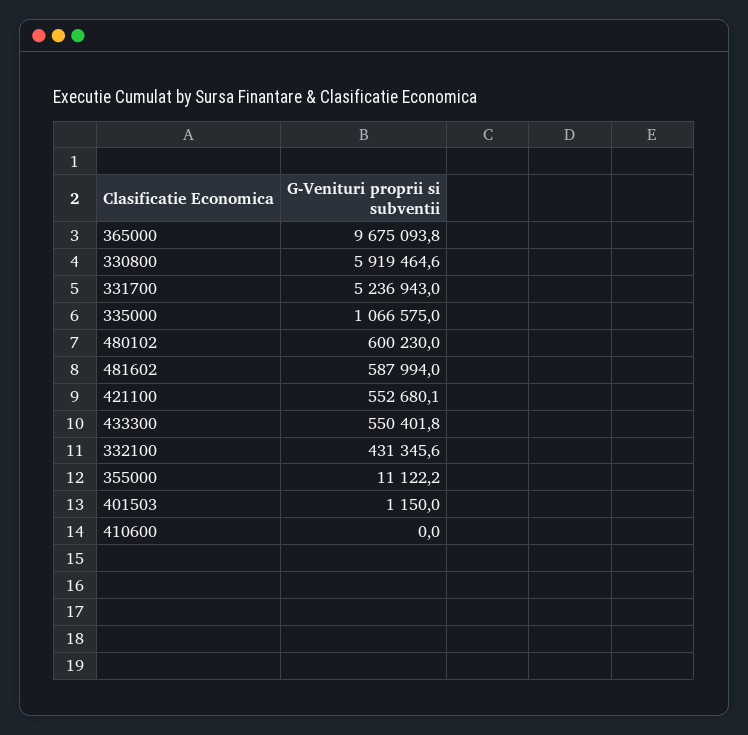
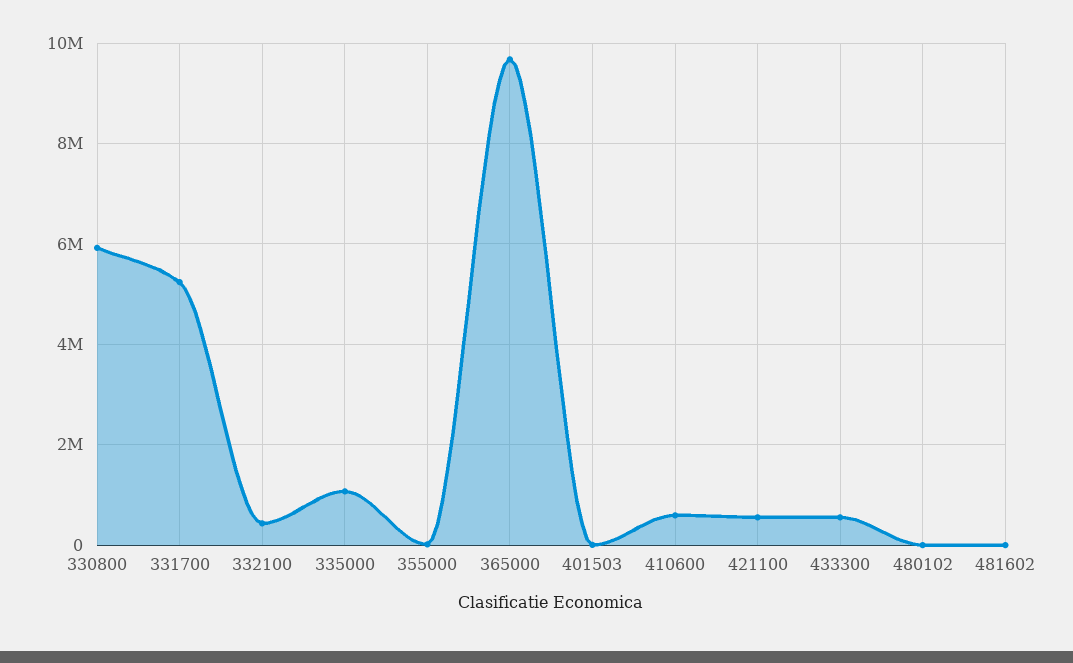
480102: 600230 -> 0
481602: 587994 -> 0
410600: 0 -> 600000

